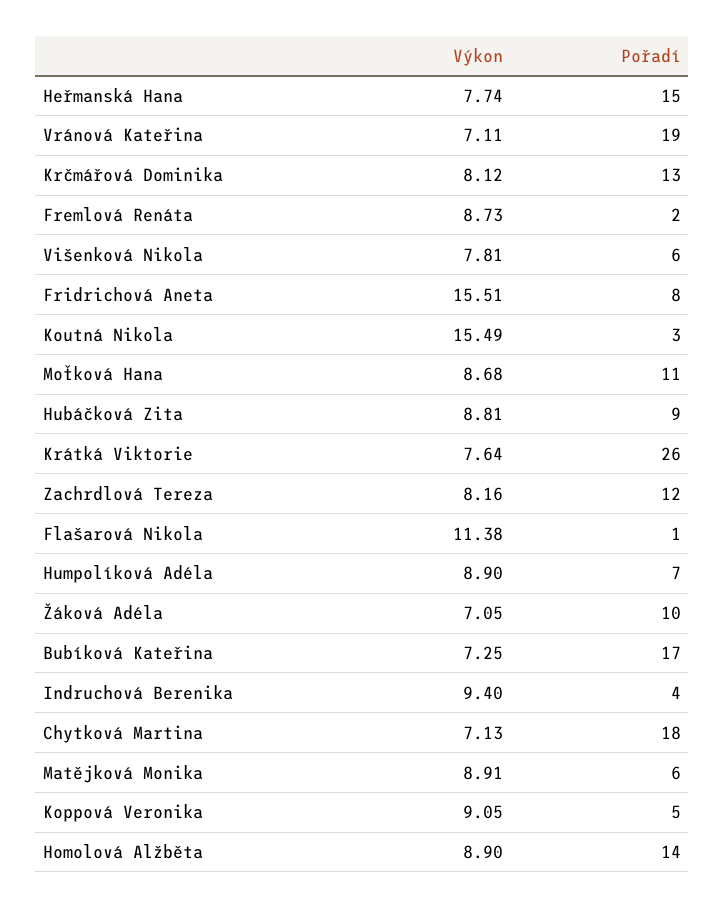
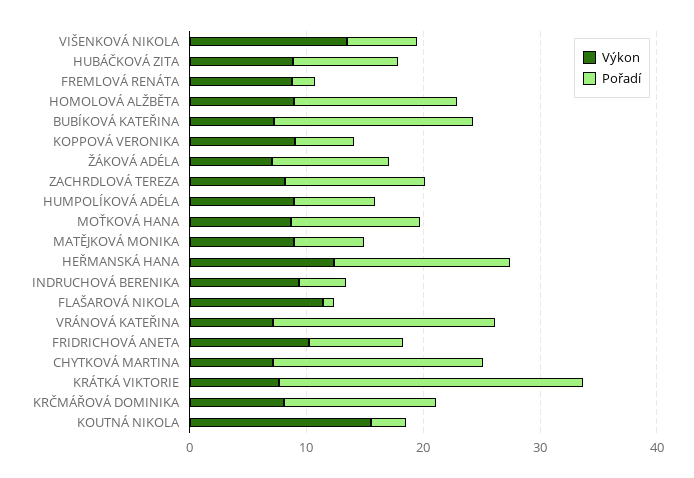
Výkon, Heřmanská Hana: 7.74 -> 12
Výkon, Višenková Nikola: 7.81 -> 14
Výkon, Fridrichová Aneta: 15.51 -> 10

